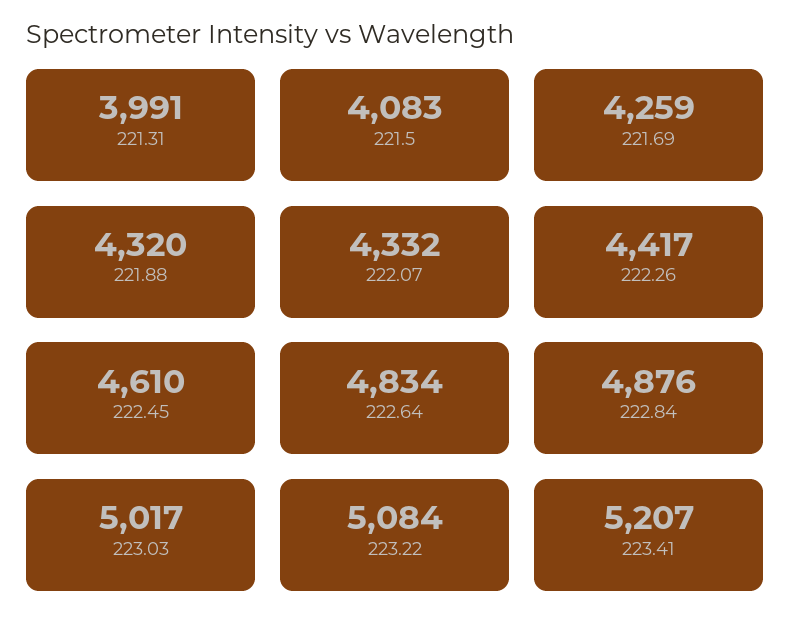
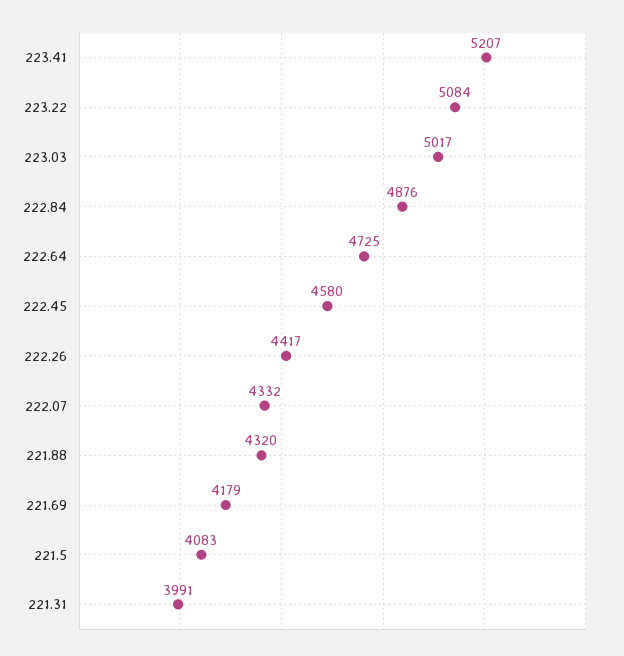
221.69: 4259 -> 4179
222.45: 4610 -> 4580
222.64: 4834 -> 4725

